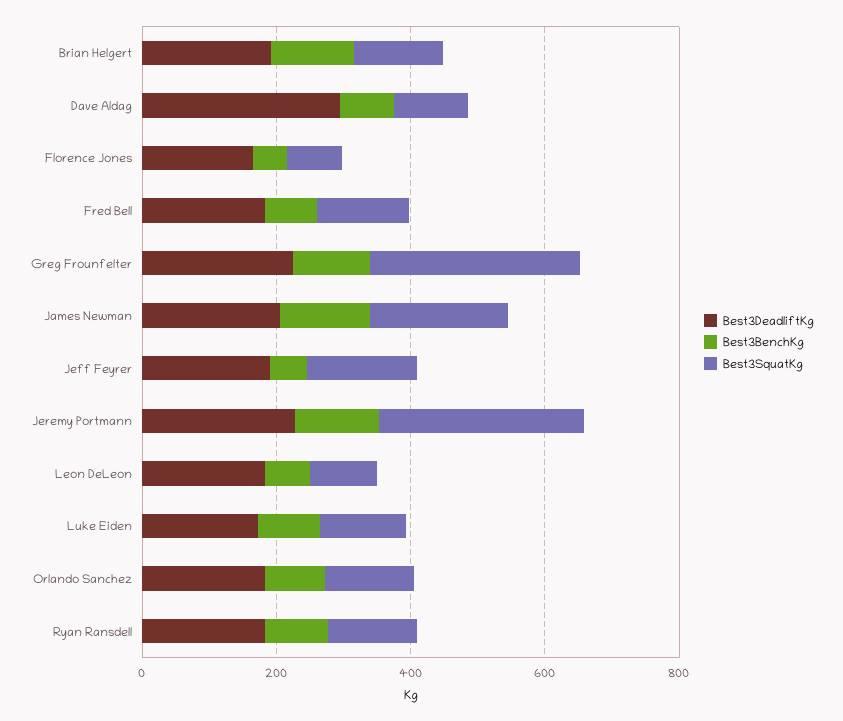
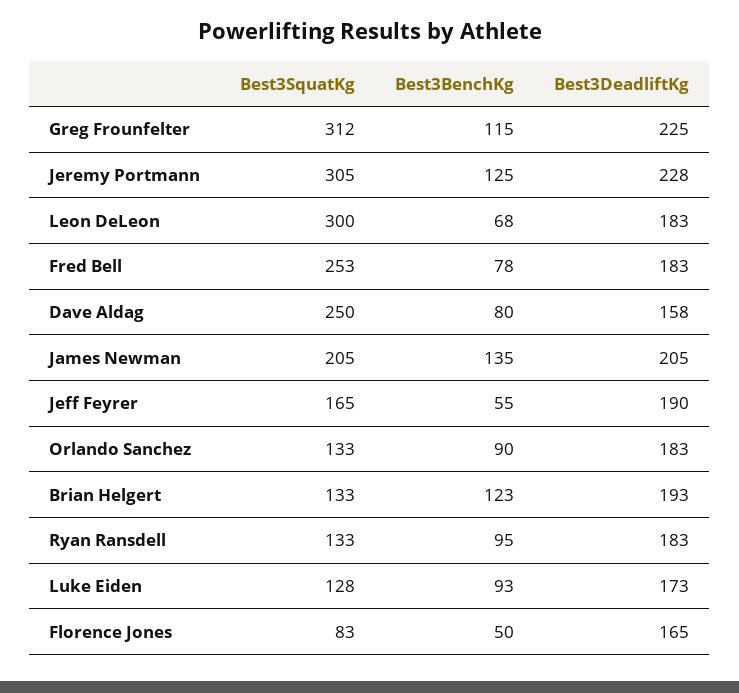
Best3DeadliftKg, Dave Aldag: 300 -> 158
Best3SquatKg, Dave Aldag: 100 -> 250
Best3SquatKg, Fred Bell: 150 -> 253
Best3SquatKg, Leon DeLeon: 100 -> 300

